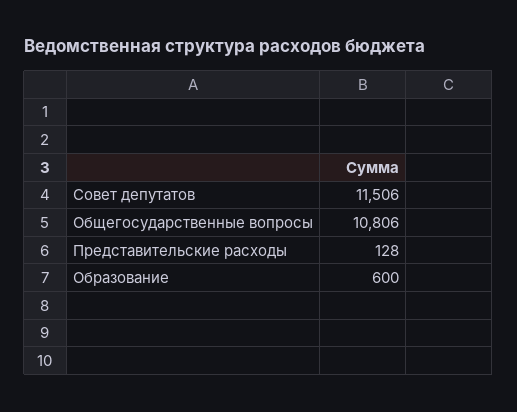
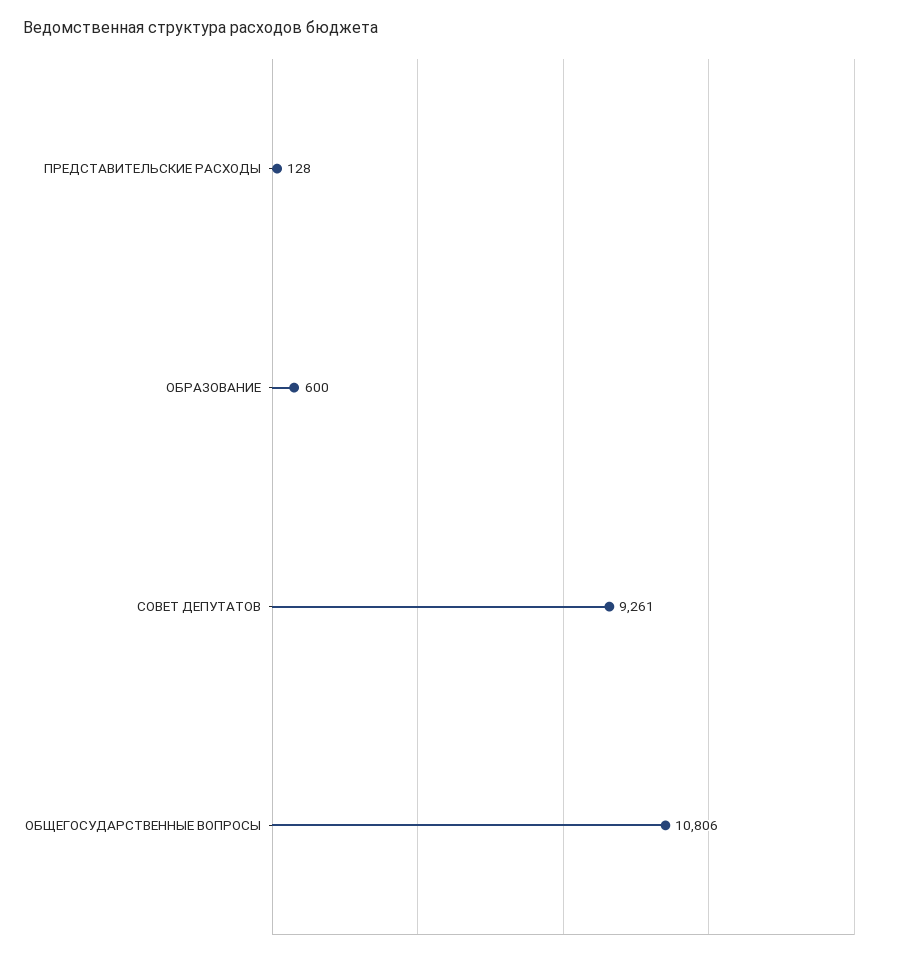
Совет депутатов: 11506 -> 9261

